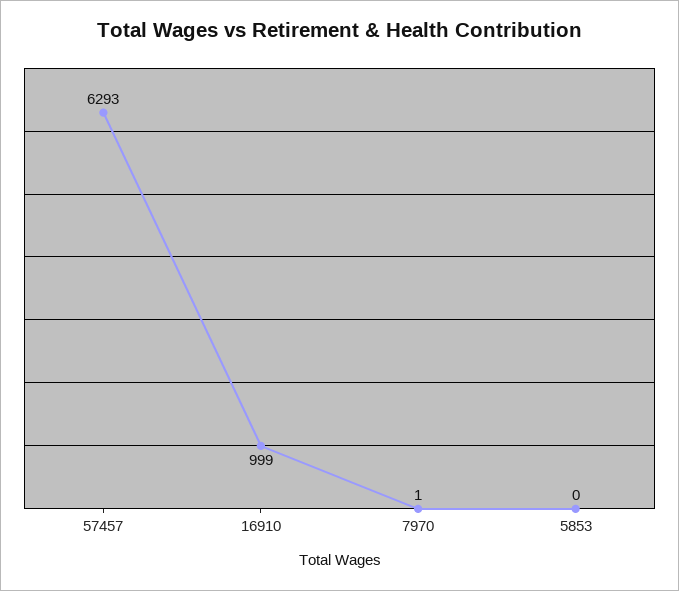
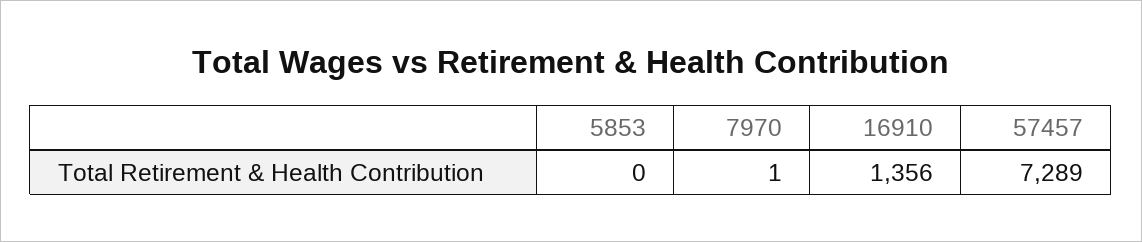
57457: 6293 -> 7289
16910: 999 -> 1356

